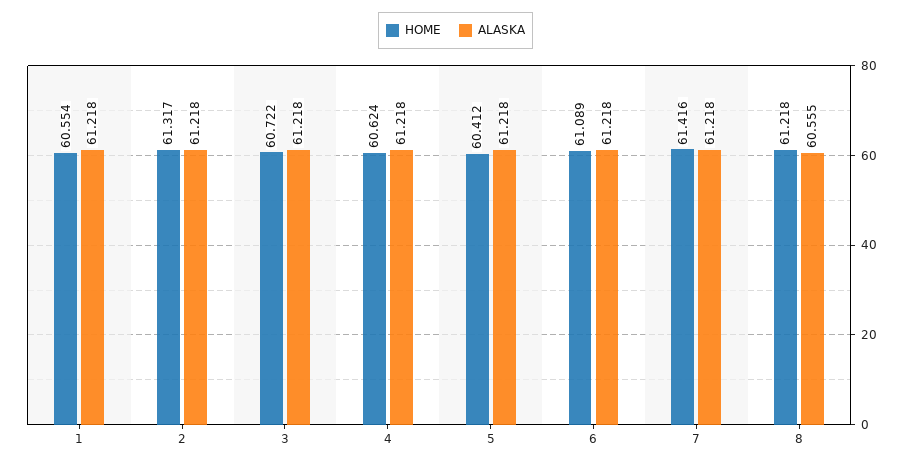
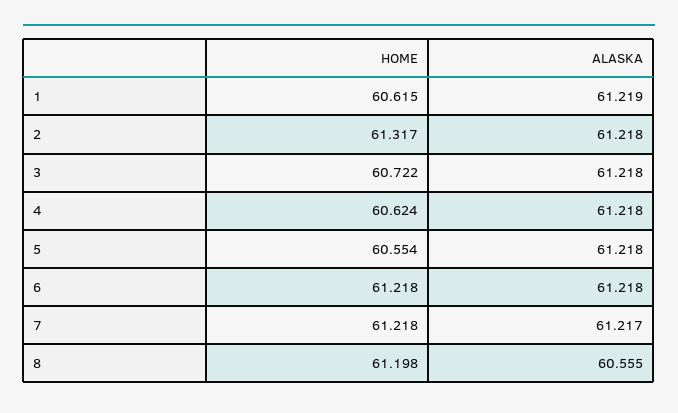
HOME, 1: 60.554 -> 60.615
ALASKA, 1: 61.218 -> 61.219
HOME, 5: 60.412 -> 60.554
HOME, 6: 61.089 -> 61.218
HOME, 7: 61.416 -> 61.218
ALASKA, 7: 61.218 -> 61.217
HOME, 8: 61.218 -> 61.198

